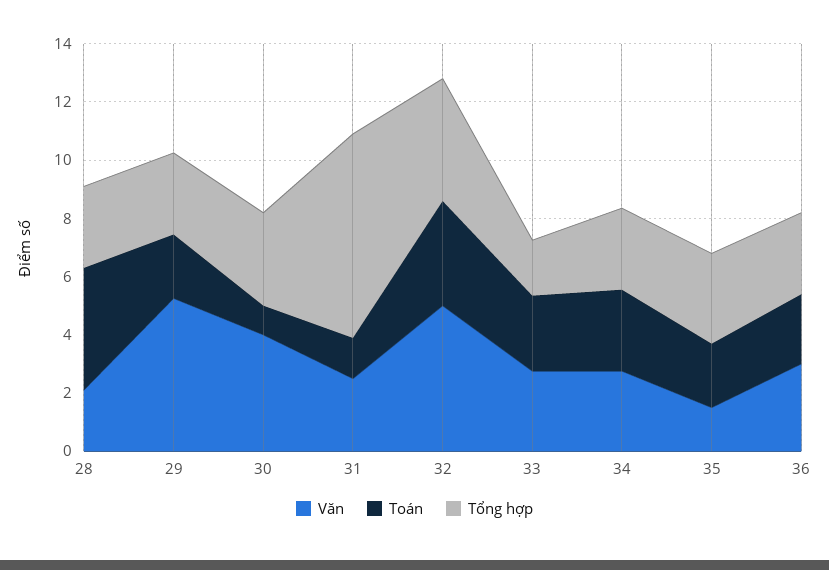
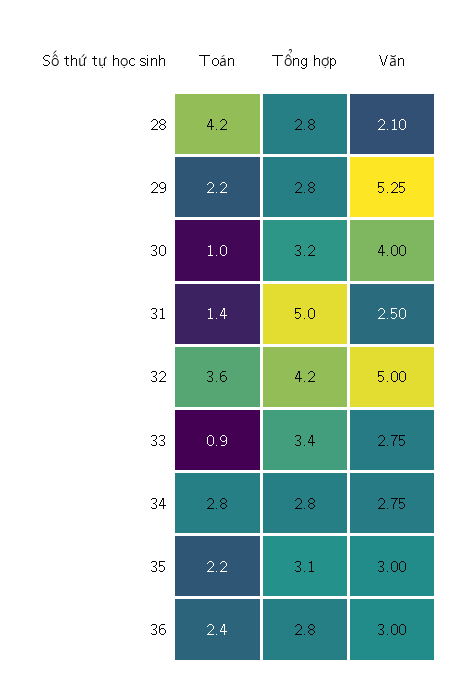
Tổng hợp, 31: 7 -> 5
Toán, 33: 2.5 -> 0.9
Tổng hợp, 33: 2 -> 3.4
Văn, 35: 1.5 -> 3

